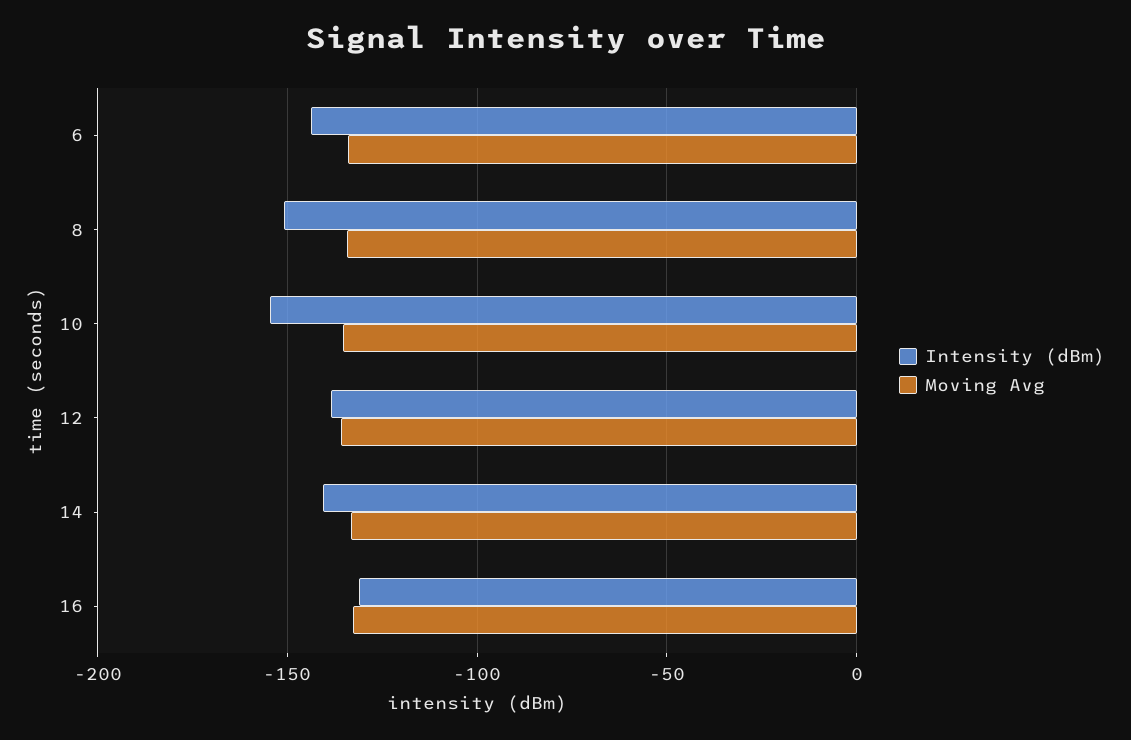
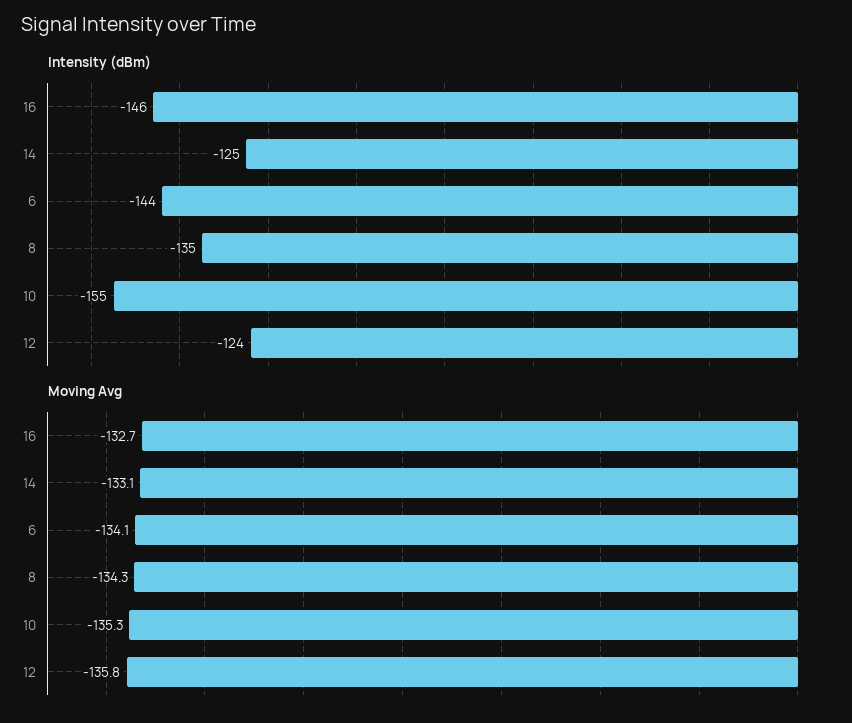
Intensity (dBm), 8: -150 -> -135
Intensity (dBm), 12: -140 -> -124
Intensity (dBm), 14: -140 -> -125
Intensity (dBm), 16: -130 -> -146

